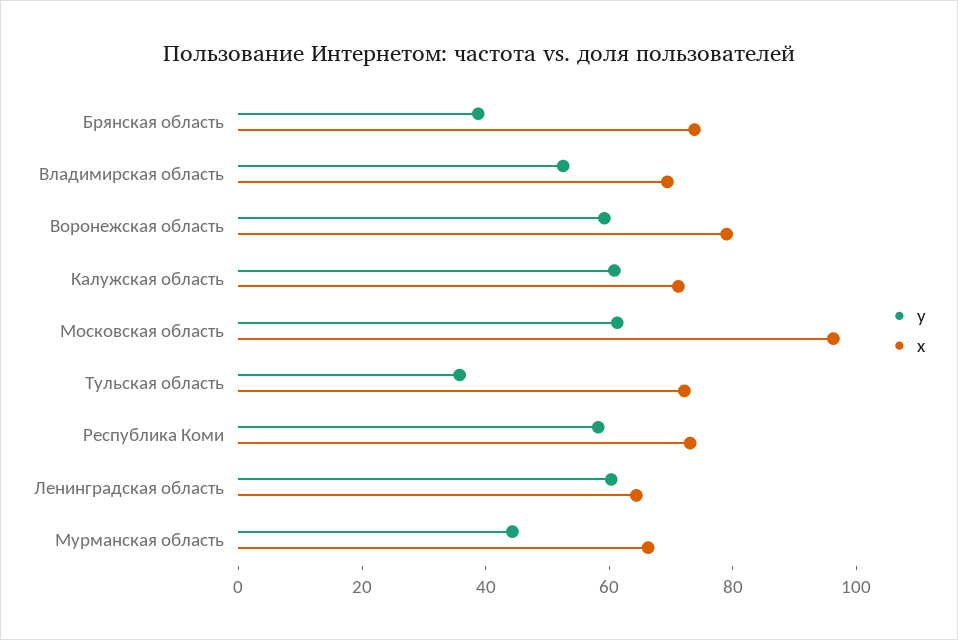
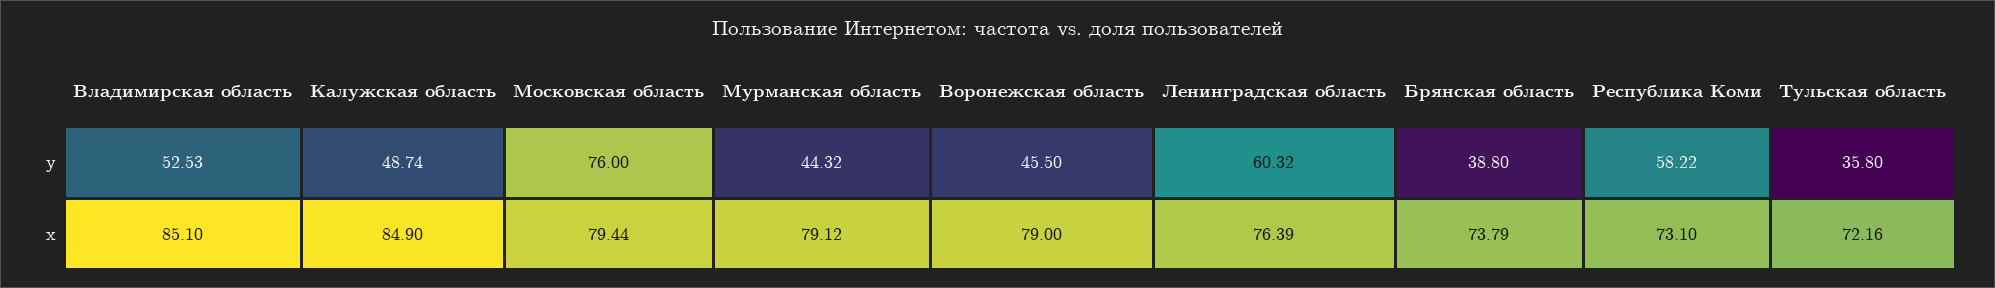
x, Владимирская область: 70 -> 85.1
y, Воронежская область: 60 -> 45.5
y, Калужская область: 60 -> 48.74
x, Калужская область: 70 -> 84.9
y, Московская область: 60 -> 76
x, Московская область: 95 -> 79.44
x, Ленинградская область: 65 -> 76.39
x, Мурманская область: 65 -> 79.12

